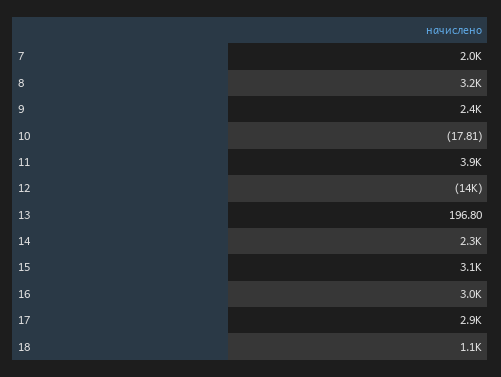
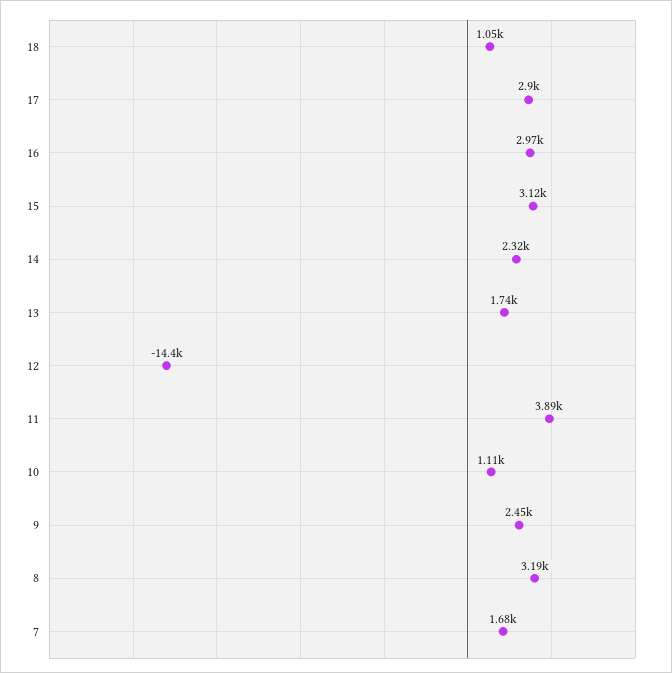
7: 2000 -> 1680
10: -17.81 -> 1110
13: 196.8 -> 1740

